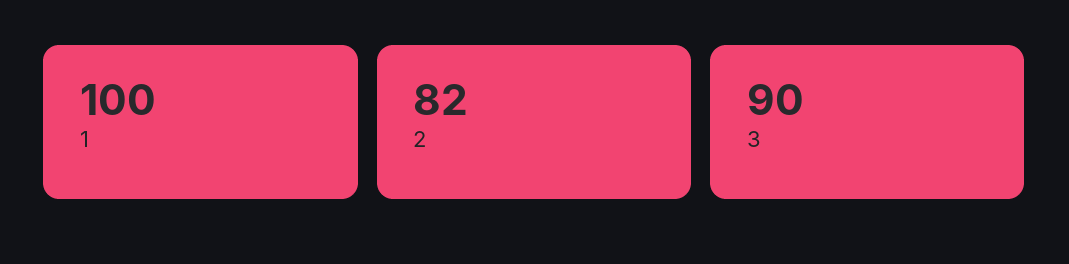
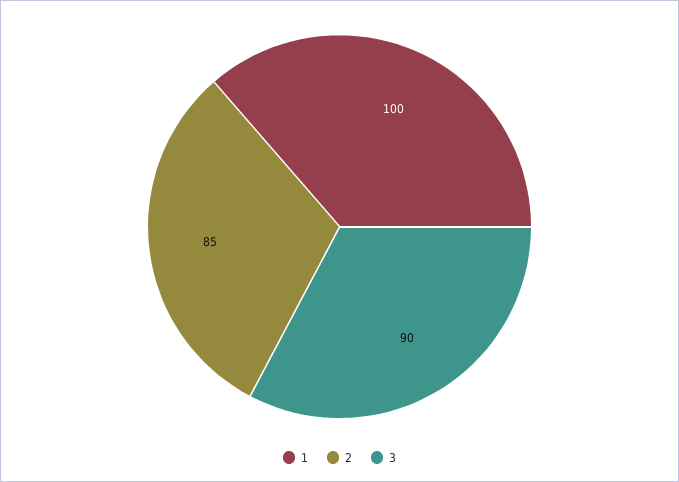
2: 82 -> 85

